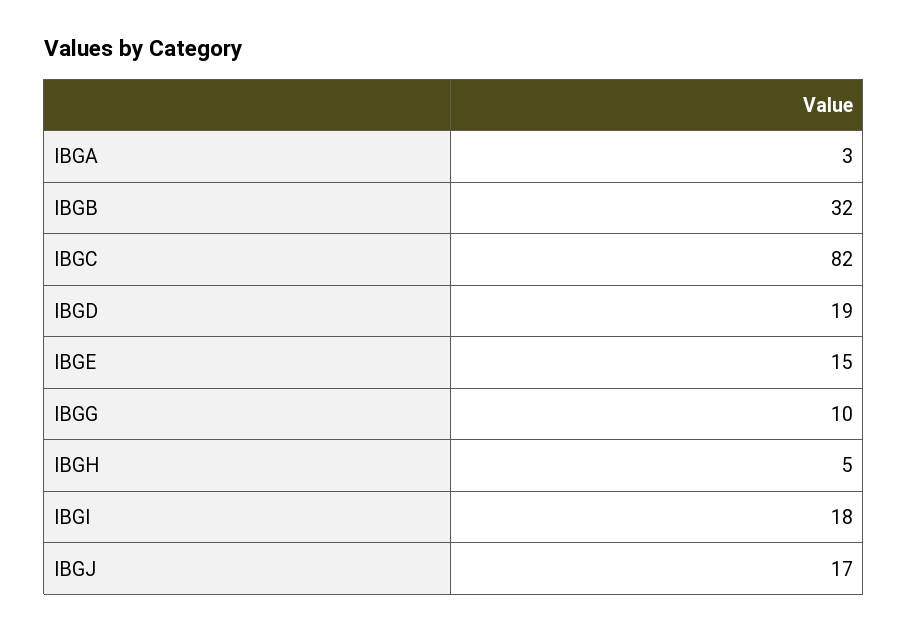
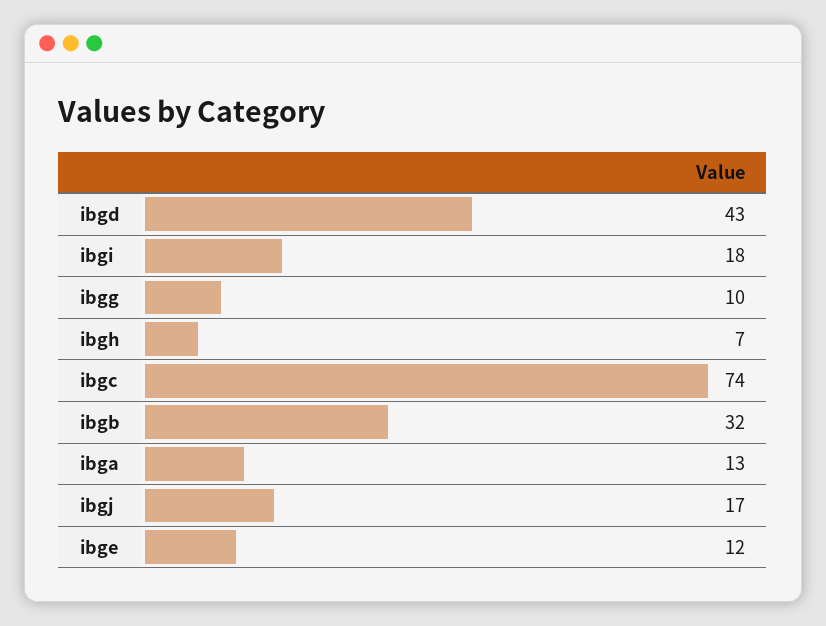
IBGA: 3 -> 13
IBGC: 82 -> 74
IBGD: 19 -> 43
IBGE: 15 -> 12
IBGH: 5 -> 7

